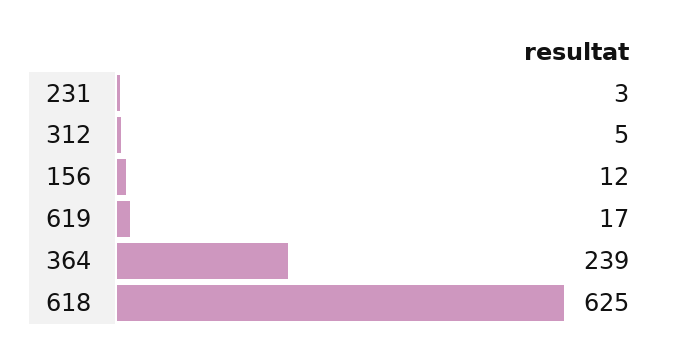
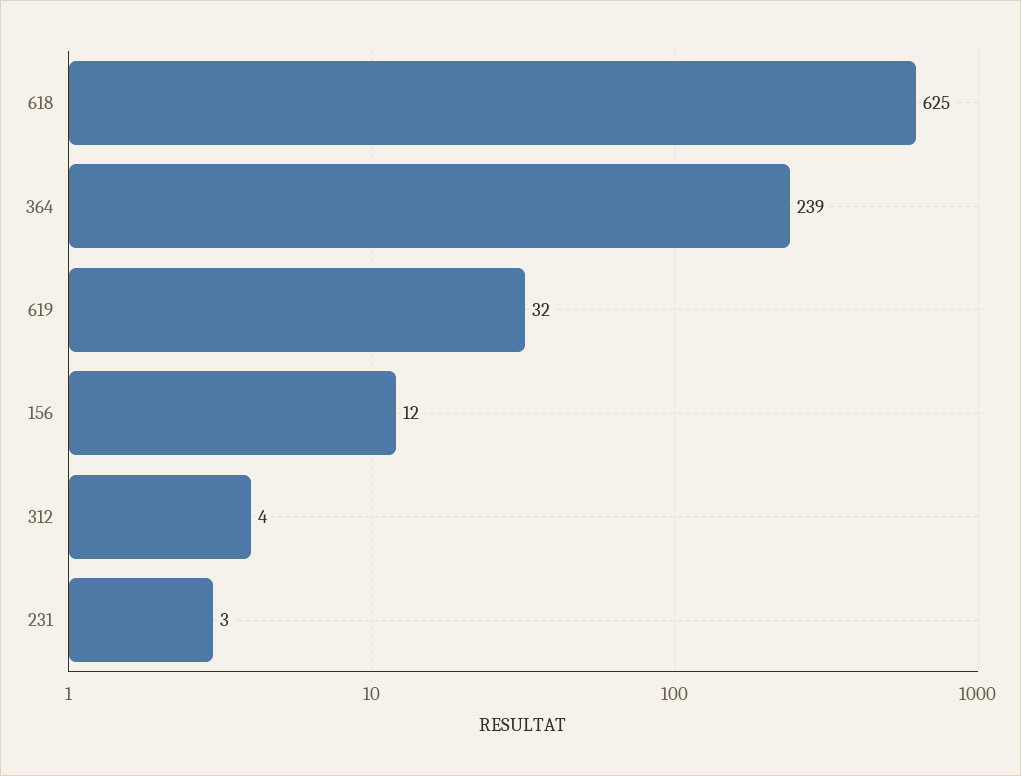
312: 5 -> 4
619: 17 -> 32

